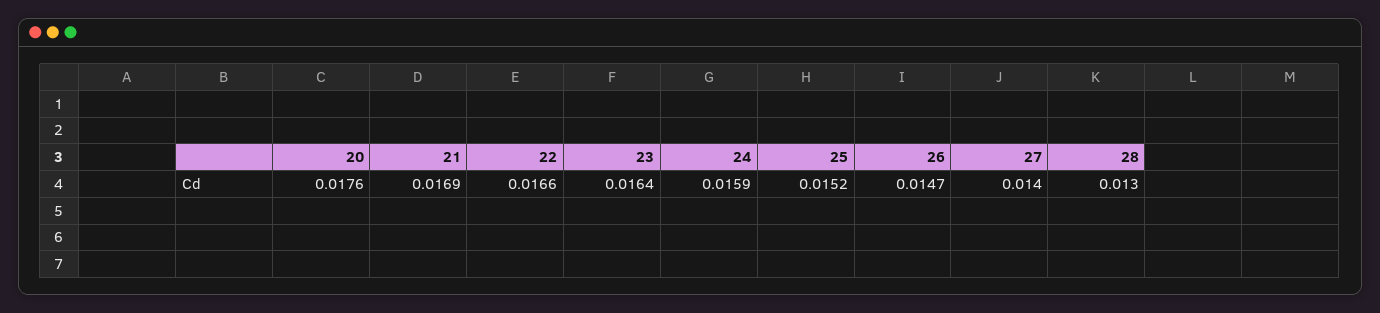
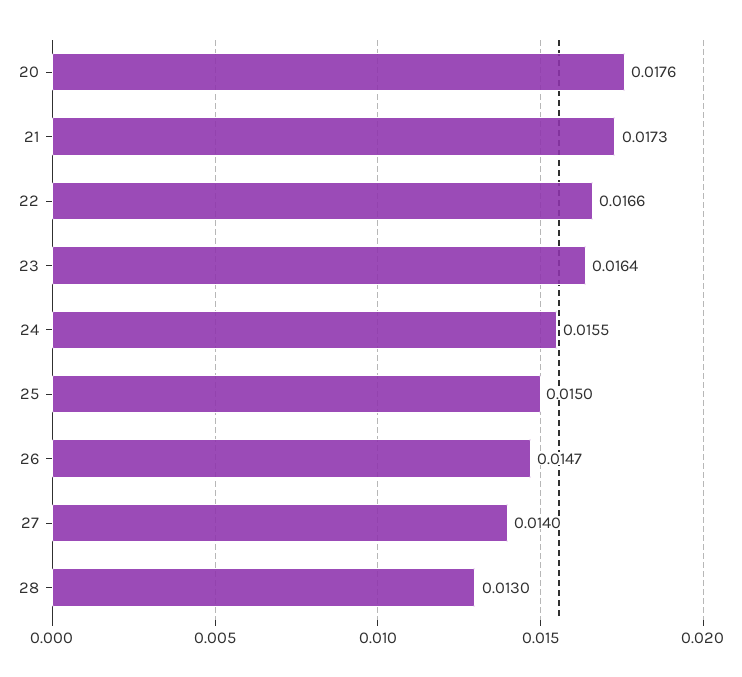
21: 0.0169 -> 0.0173
24: 0.0159 -> 0.0155
25: 0.0152 -> 0.015

